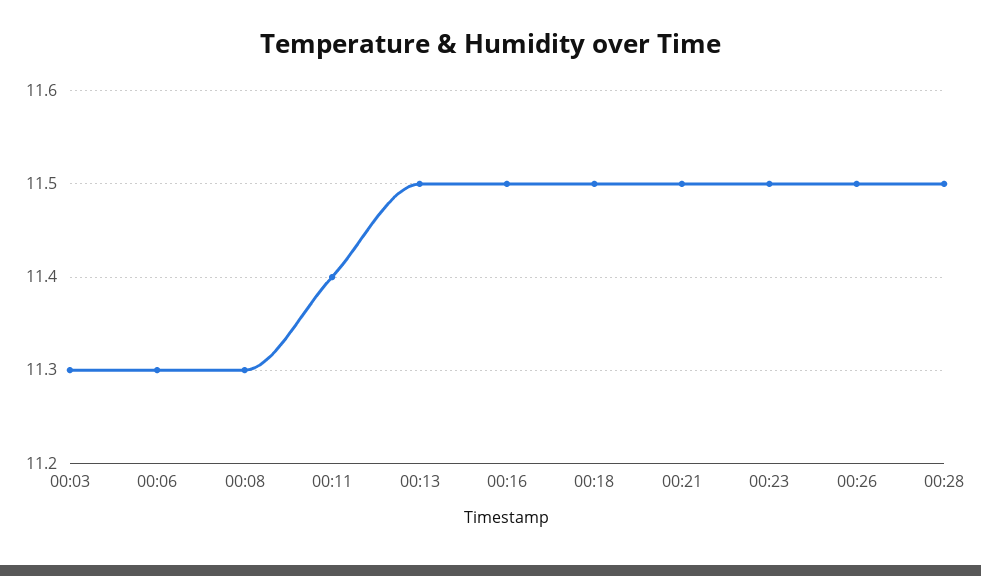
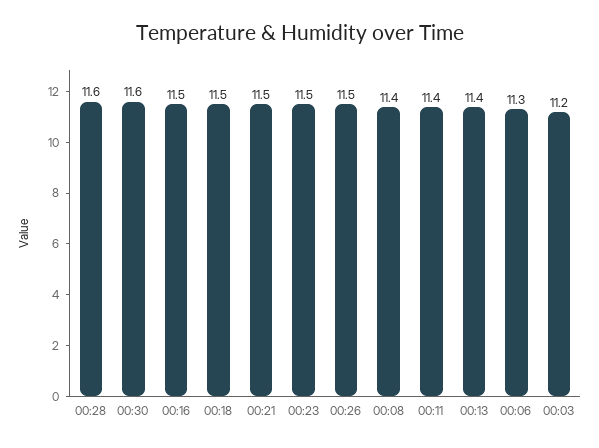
00:03: 11.3 -> 11.2
00:08: 11.3 -> 11.4
00:13: 11.5 -> 11.4
00:28: 11.5 -> 11.6
00:30: none -> 11.6

